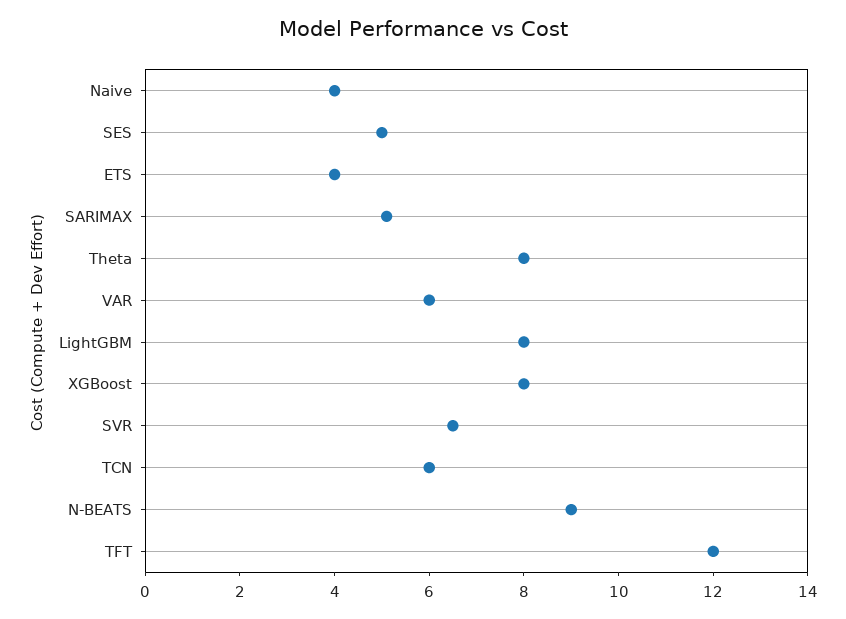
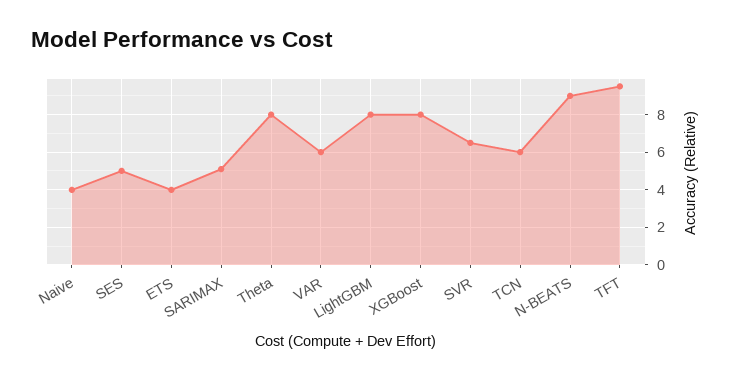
TFT: 12 -> 9.5

